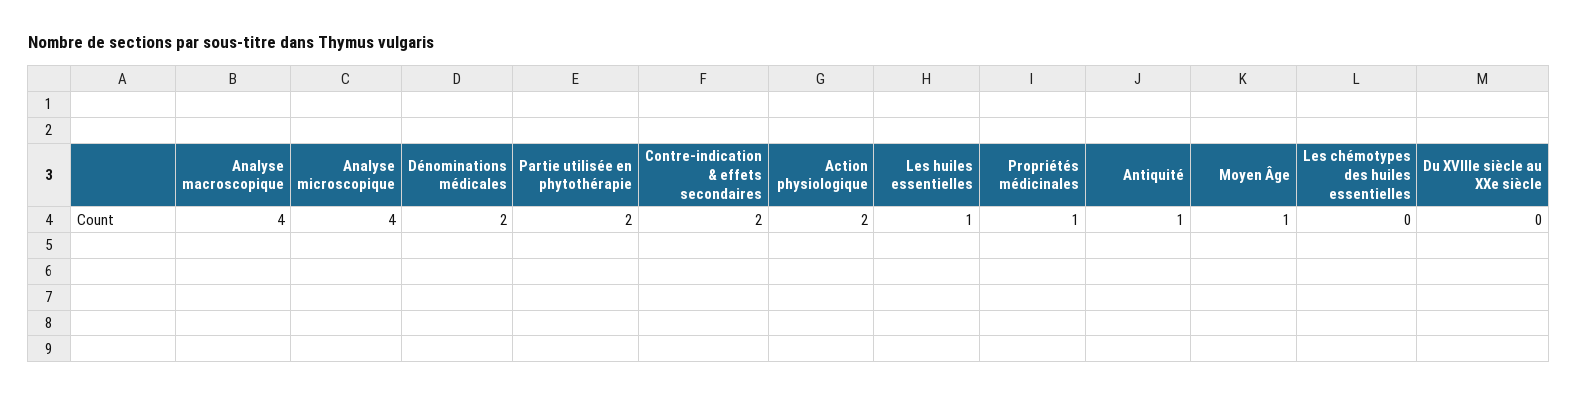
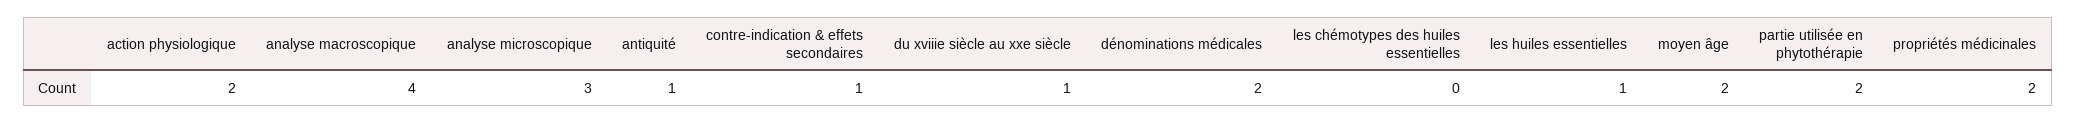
Analyse microscopique: 4 -> 3
Contre-indication & effets secondaires: 2 -> 1
Propriétés médicinales: 1 -> 2
Moyen Âge: 1 -> 2
Du XVIIIe siècle au XXe siècle: 0 -> 1

